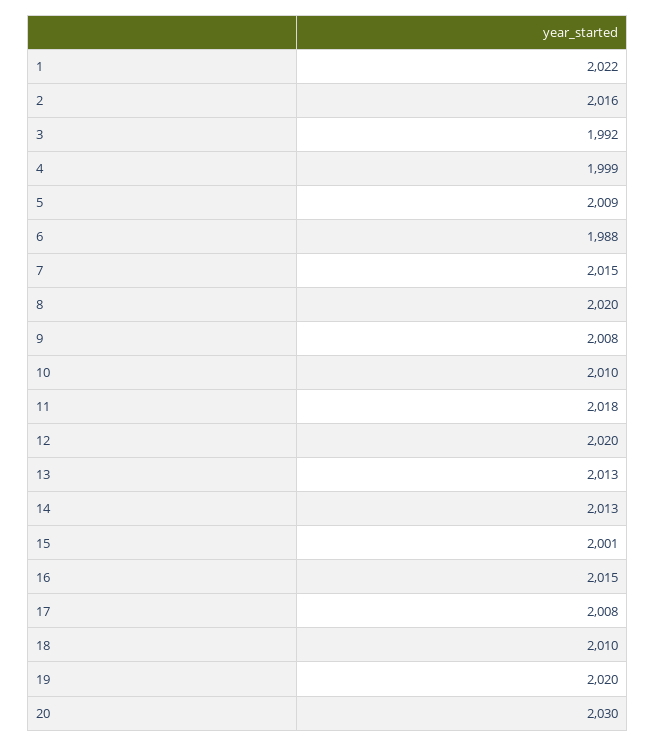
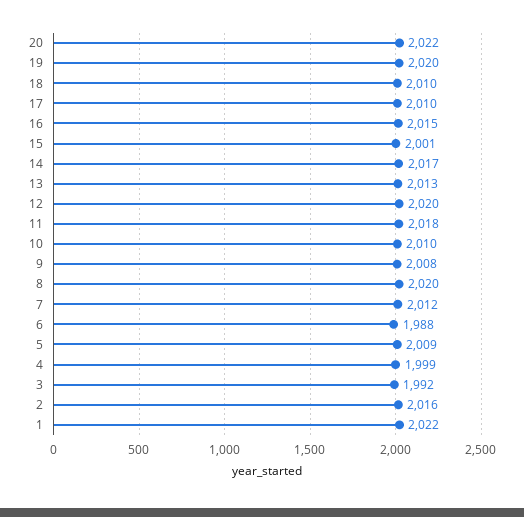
7: 2015 -> 2012
14: 2013 -> 2017
17: 2008 -> 2010
20: 2030 -> 2022

